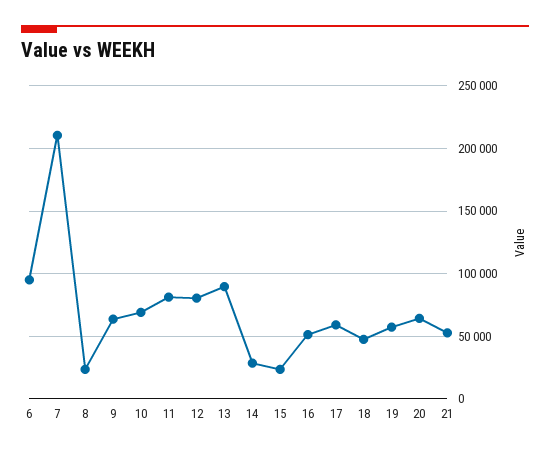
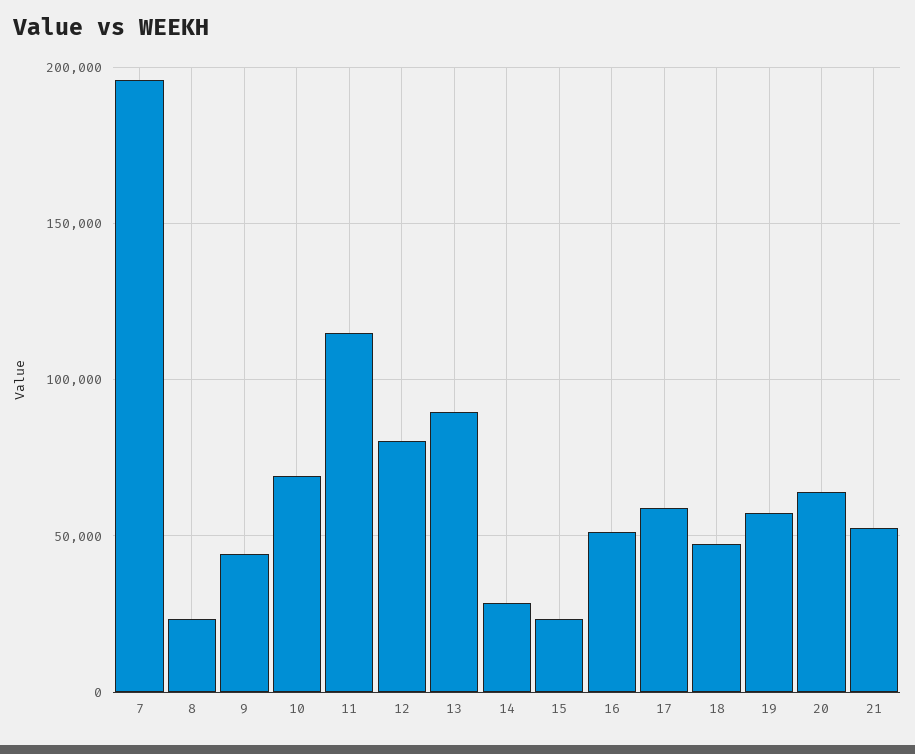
6: 95000 -> none
7: 210000 -> 195000
9: 65000 -> 45000
11: 80000 -> 115000

